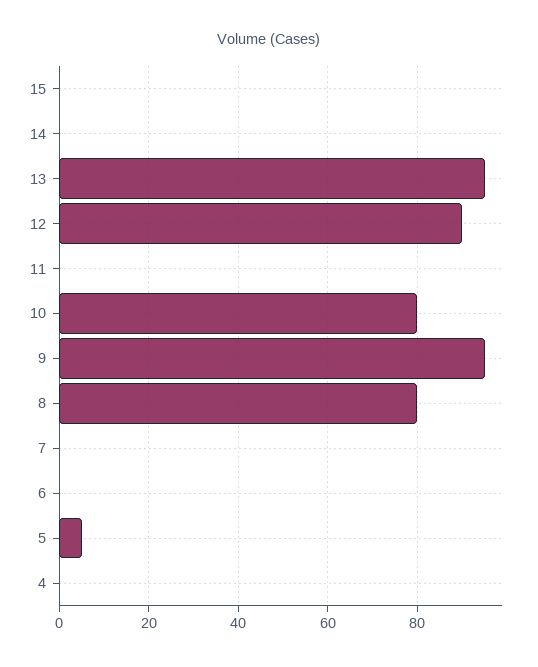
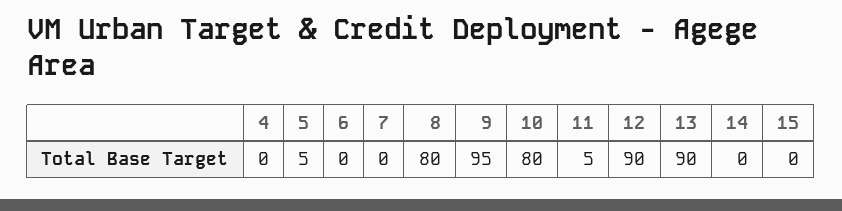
13: 95 -> 90
11: 0 -> 5

